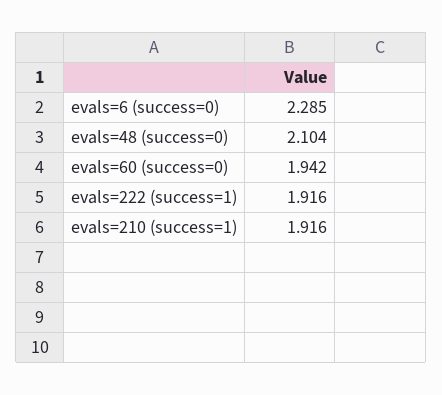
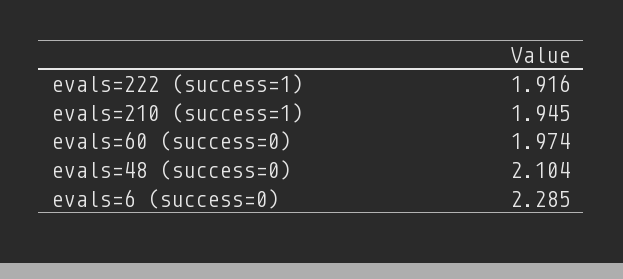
evals=60 (success=0): 1.942 -> 1.974
evals=210 (success=1): 1.916 -> 1.945

